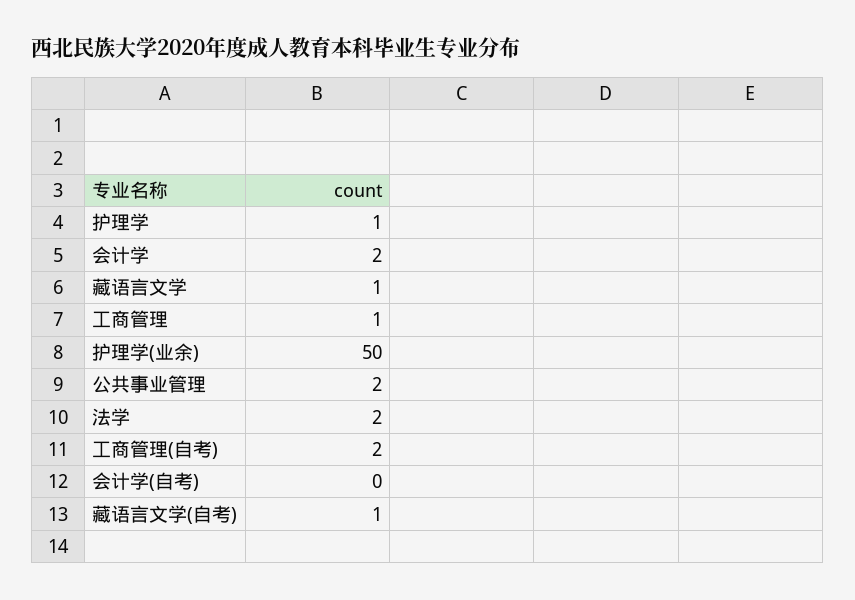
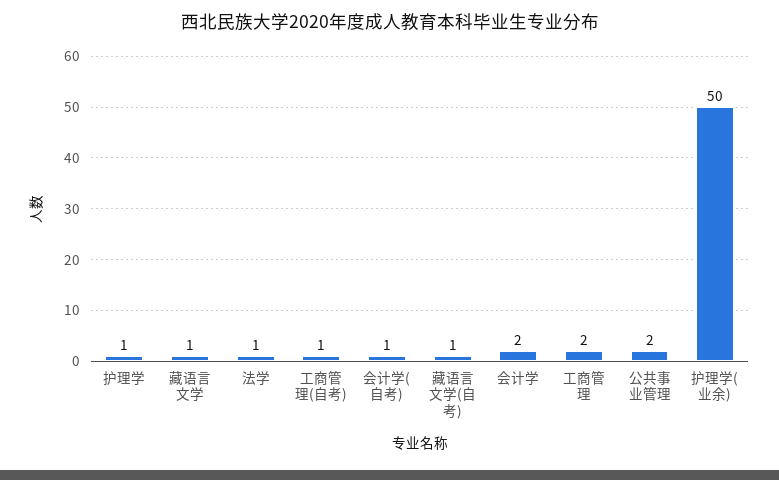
工商管理: 1 -> 2
法学: 2 -> 1
工商管理(自考): 2 -> 1
会计学(自考): 0 -> 1

